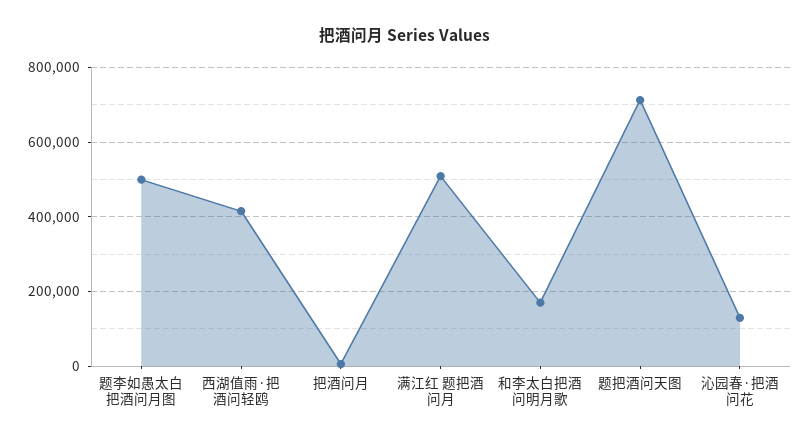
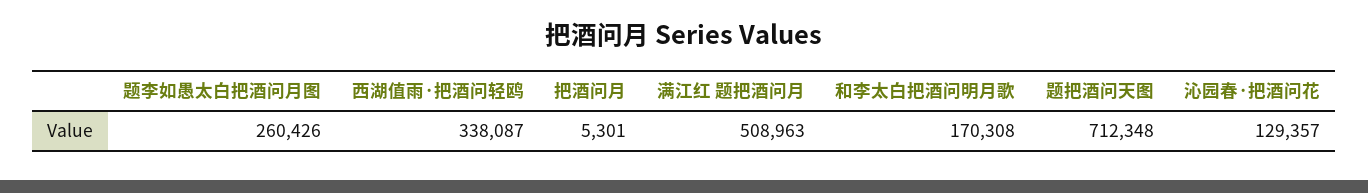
题李如愚太白把酒问月图: 500000 -> 260426
西湖值雨·把酒问轻鸥: 420000 -> 338087

